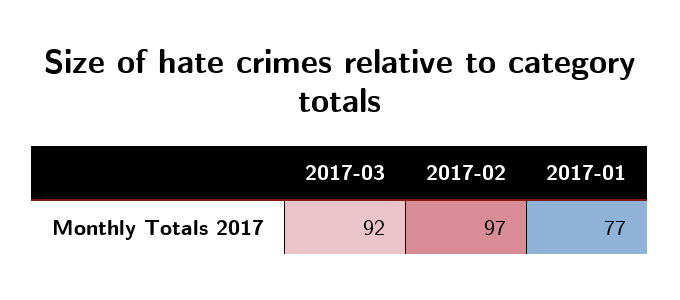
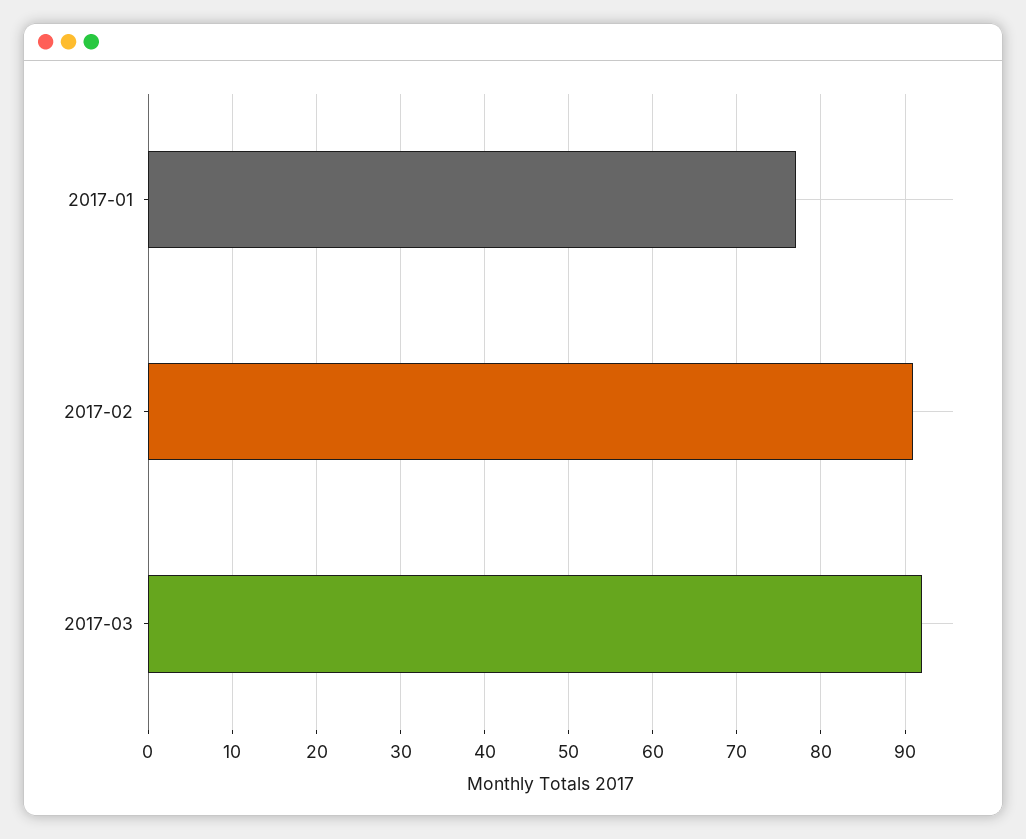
2017-02: 97 -> 91

